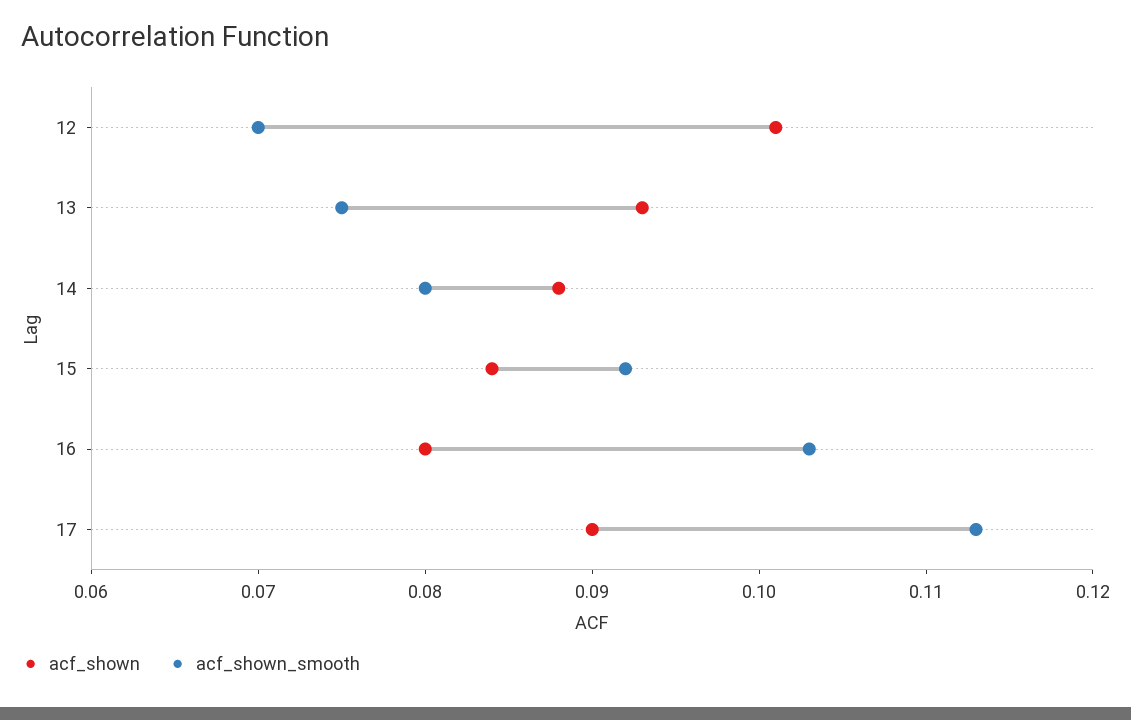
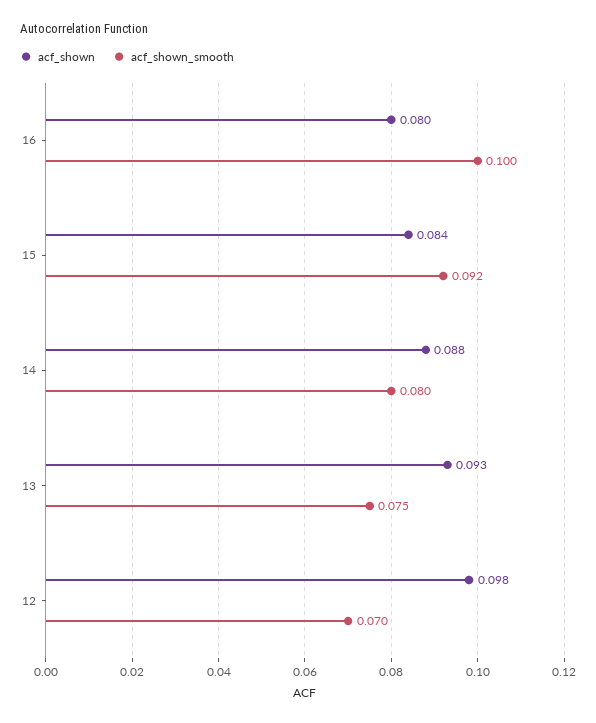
acf_shown, 12: 0.101 -> 0.098
acf_shown_smooth, 16: 0.103 -> 0.1
acf_shown, 17: 0.09 -> none
acf_shown_smooth, 17: 0.113 -> none

